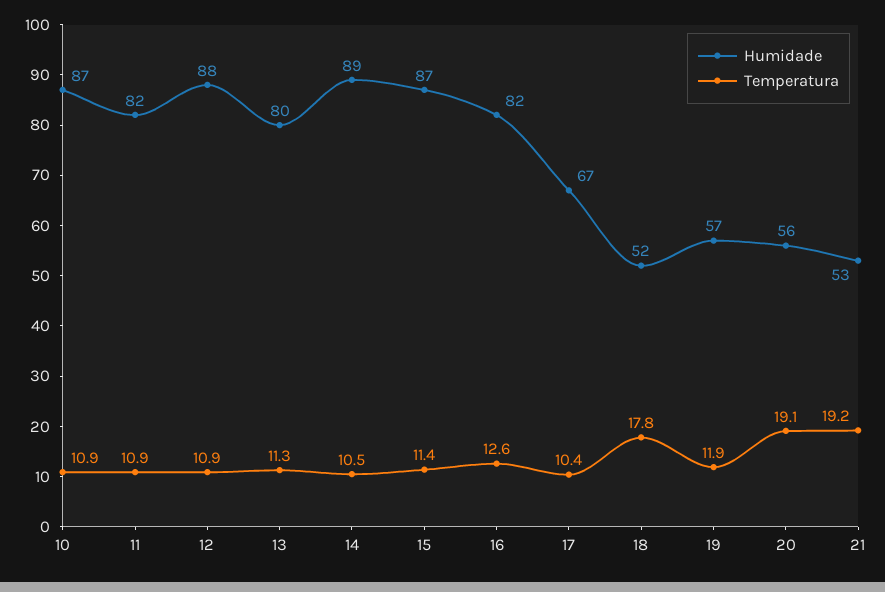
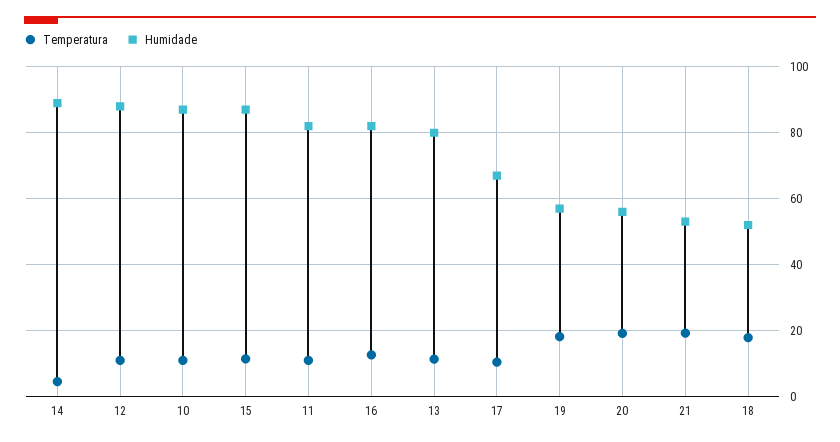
Temperatura, 14: 10.5 -> 4
Temperatura, 19: 11.9 -> 18

